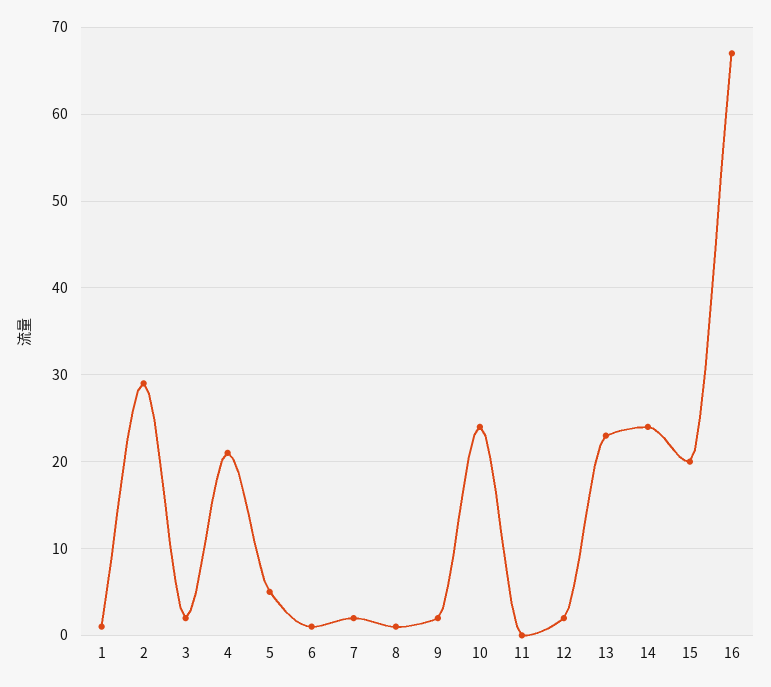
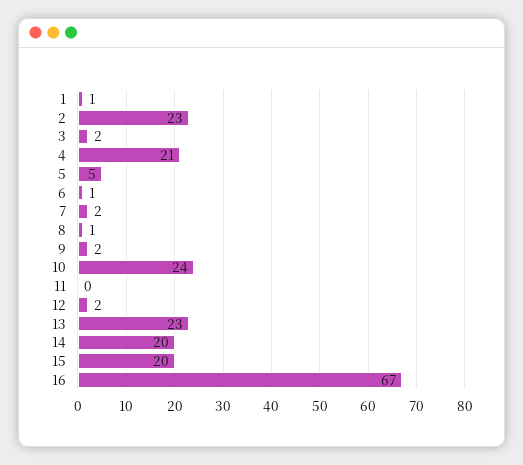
2: 29 -> 23
14: 24 -> 20

